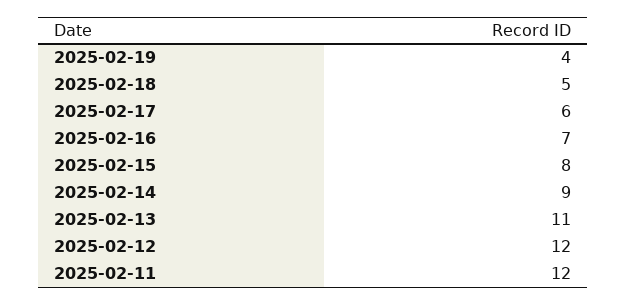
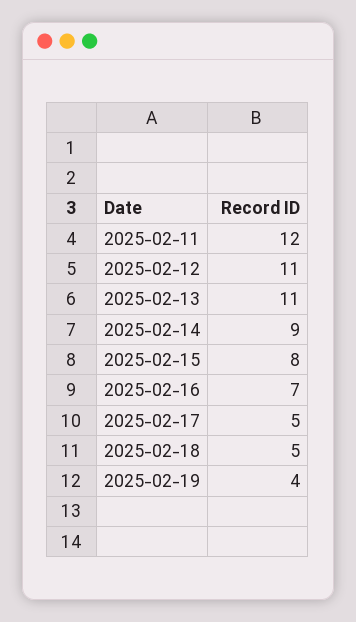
2025-02-17: 6 -> 5
2025-02-12: 12 -> 11

